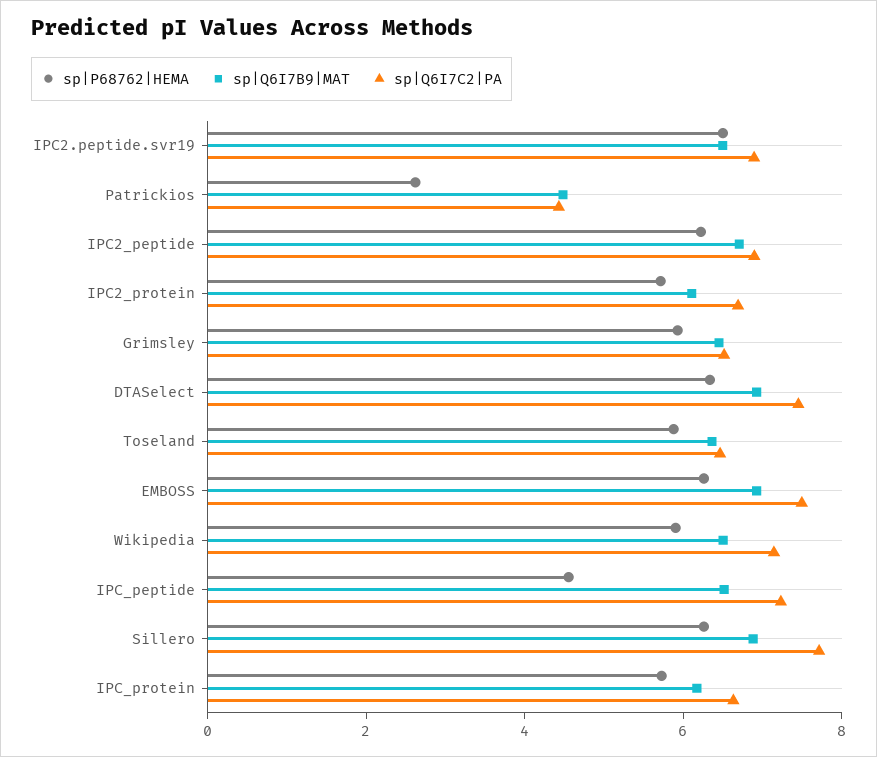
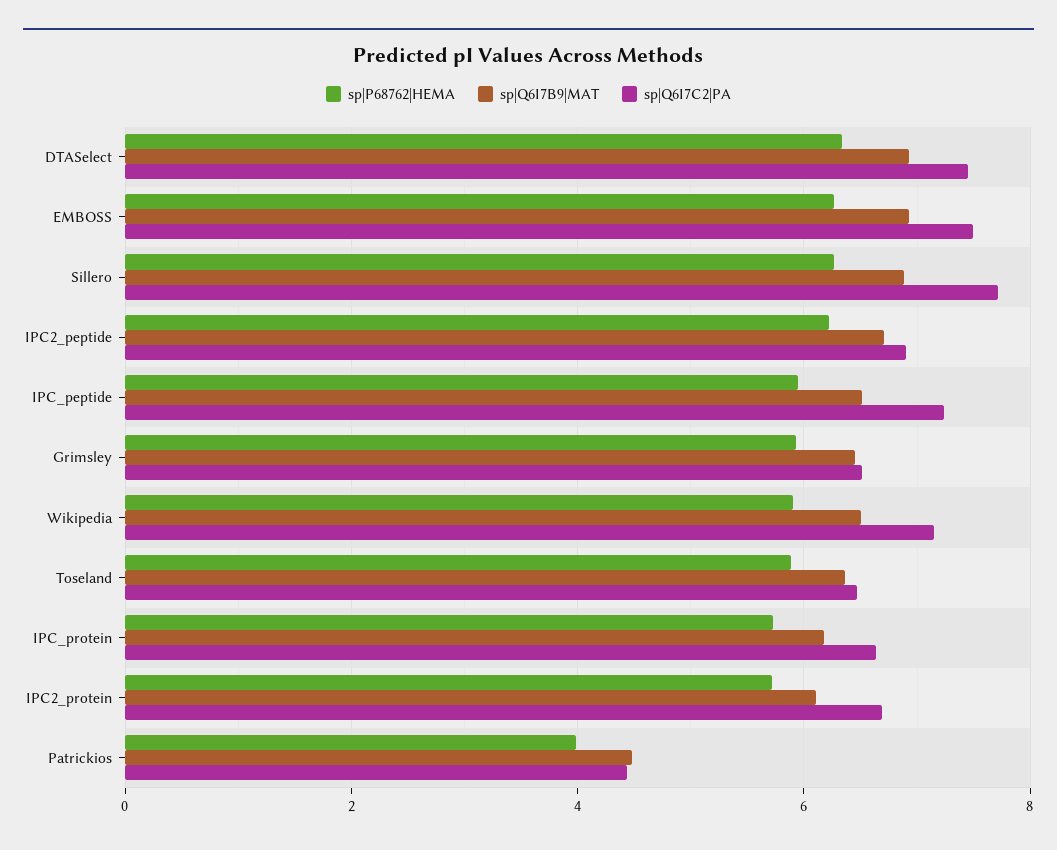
sp|P68762|HEMA, IPC2.peptide.svr19: 6.5 -> none
sp|Q6I7B9|MAT, IPC2.peptide.svr19: 6.5 -> none
sp|Q6I7C2|PA, IPC2.peptide.svr19: 7 -> none
sp|P68762|HEMA, Patrickios: 2.5 -> 4
sp|P68762|HEMA, IPC_peptide: 4.5 -> 6

